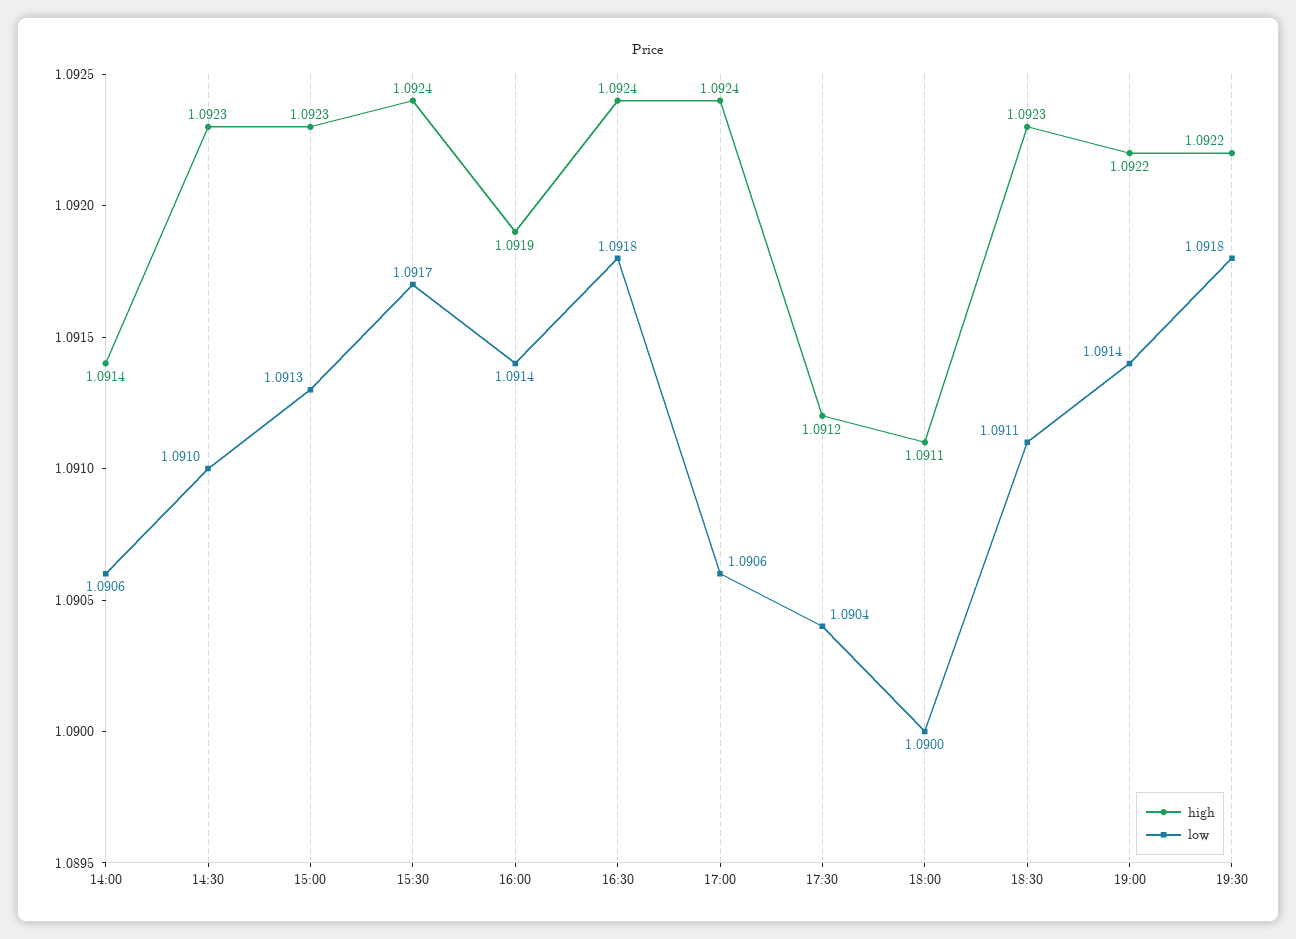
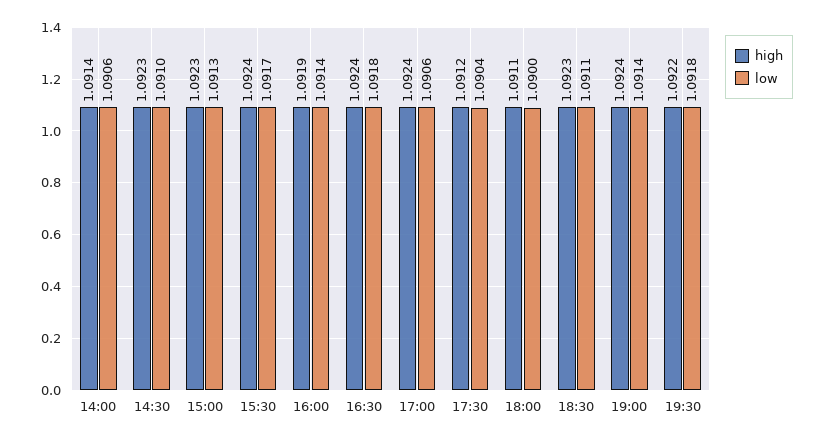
high, 19:00: 1.0922 -> 1.0924

